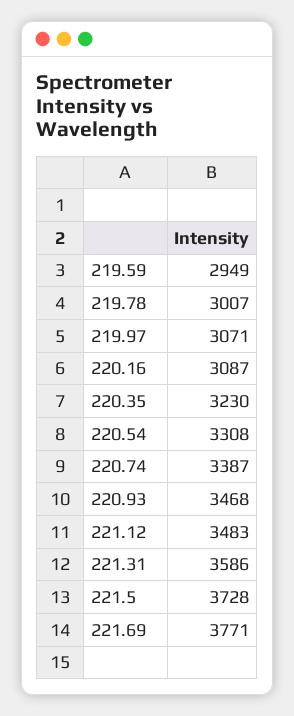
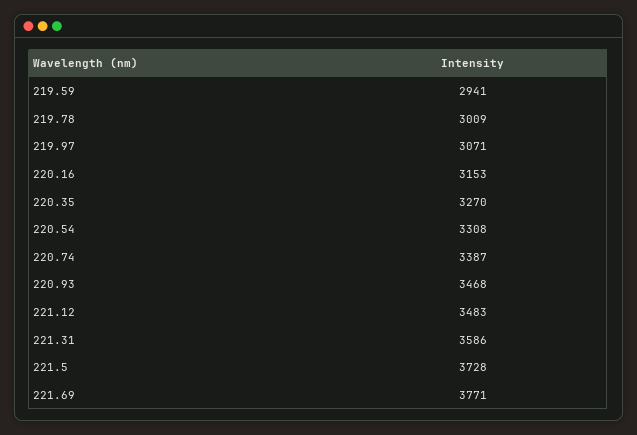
219.59: 2949 -> 2941
219.78: 3007 -> 3009
220.16: 3087 -> 3153
220.35: 3230 -> 3270

